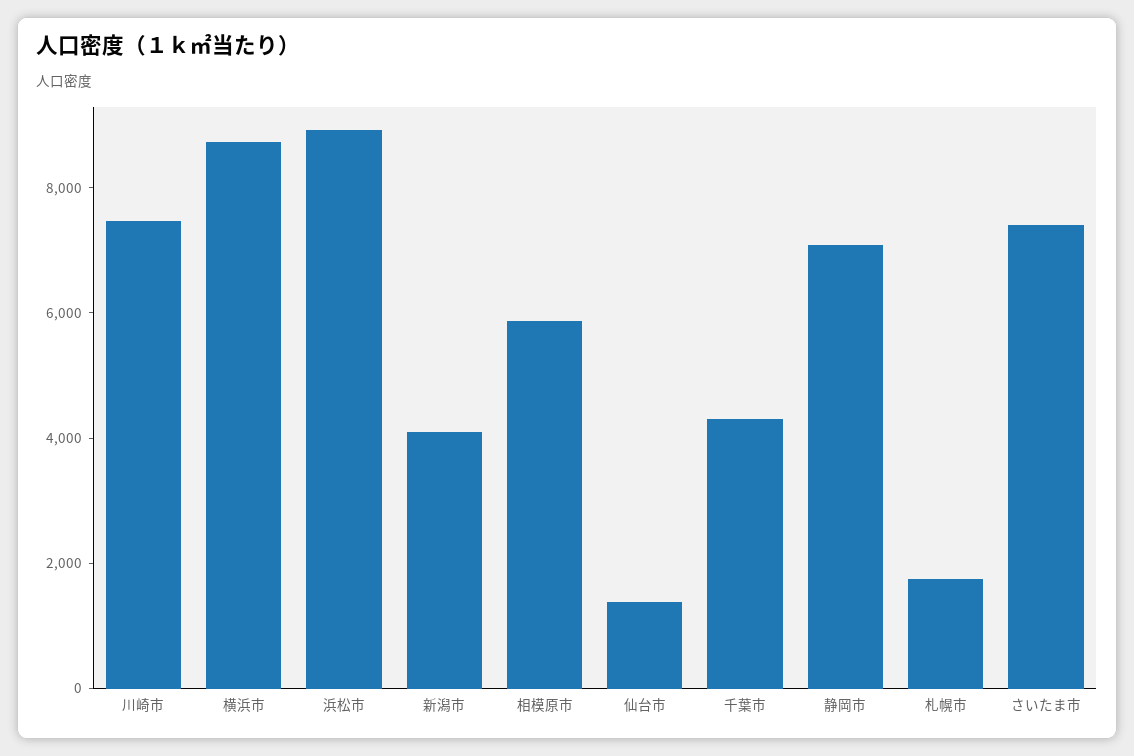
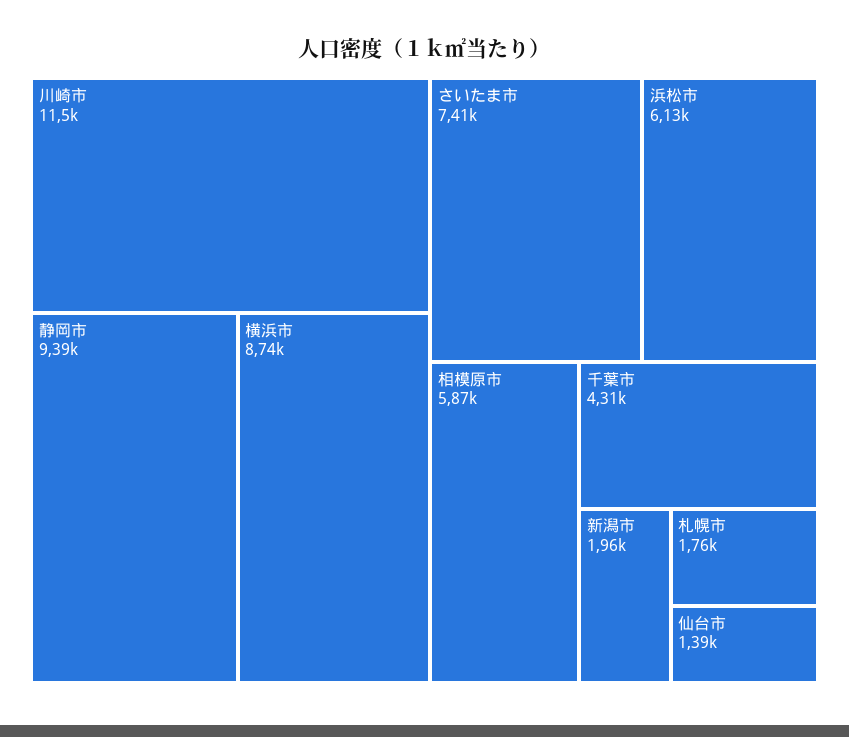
川崎市: 7500 -> 11500
浜松市: 9000 -> 6130
新潟市: 4000 -> 1960
静岡市: 7000 -> 9390

